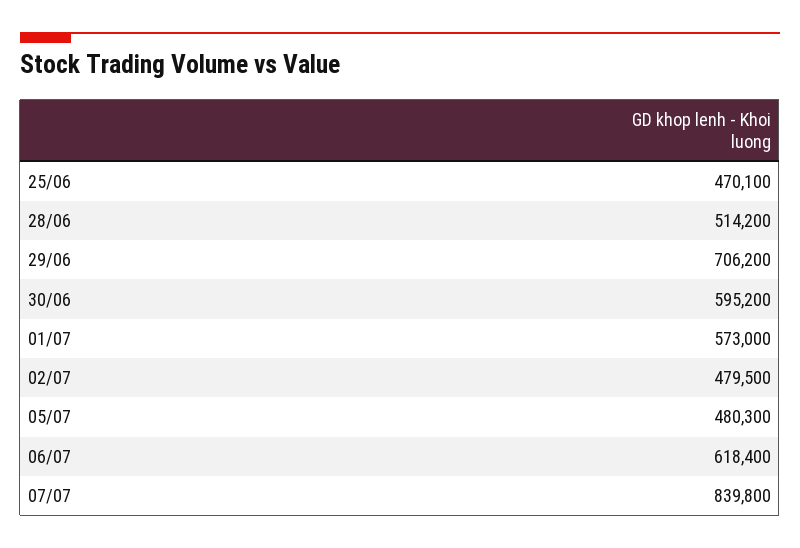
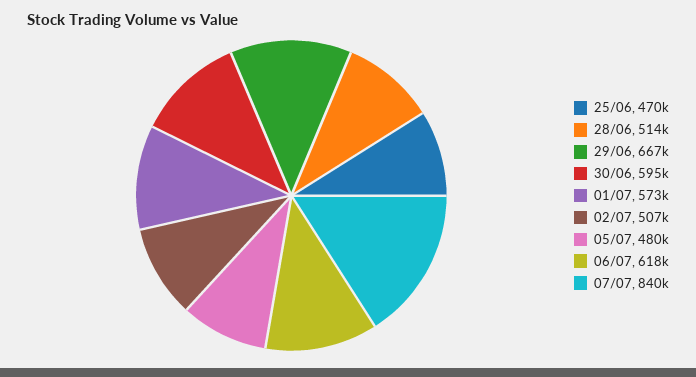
29/06: 706200 -> 667000
02/07: 479500 -> 507000

